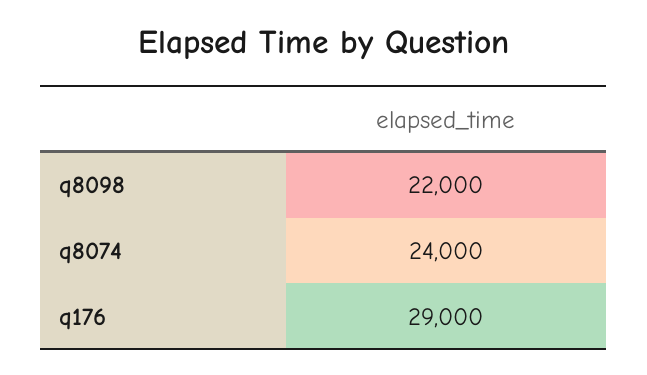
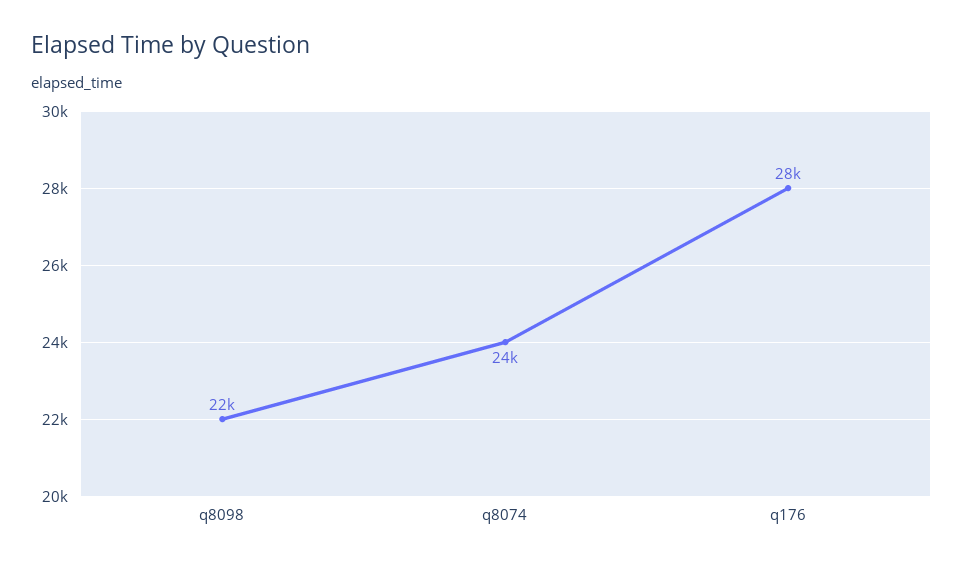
q176: 29000 -> 28000

